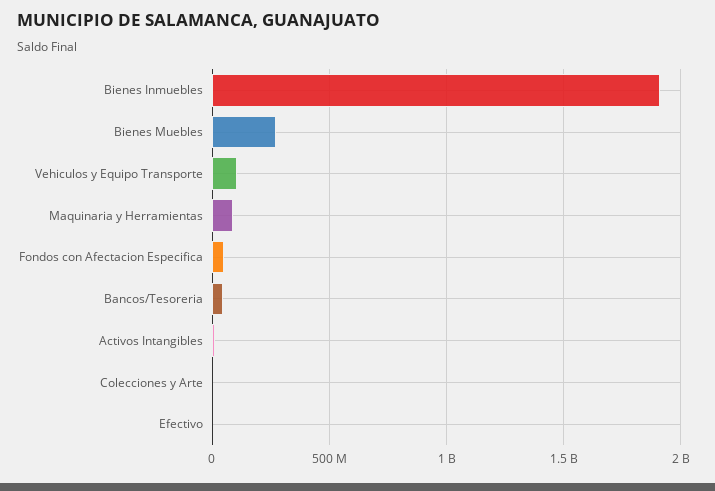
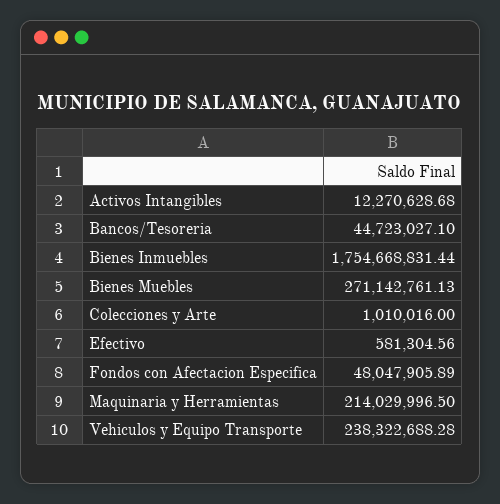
Bienes Inmuebles: 1900000000 -> 1754668831.44
Vehiculos y Equipo Transporte: 100000000 -> 238322688.28
Maquinaria y Herramientas: 100000000 -> 214029996.5

